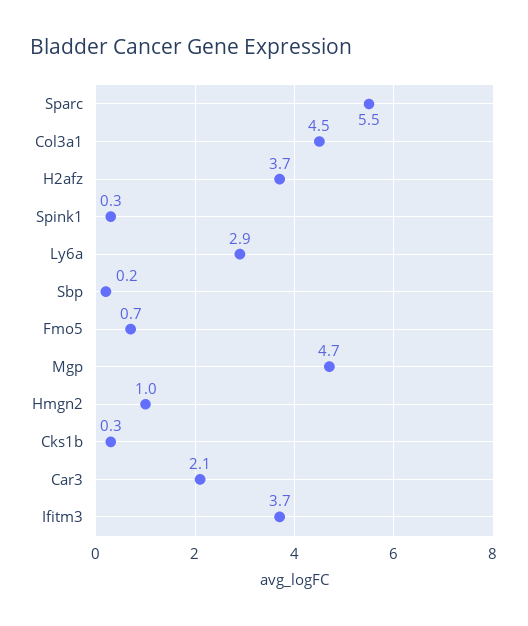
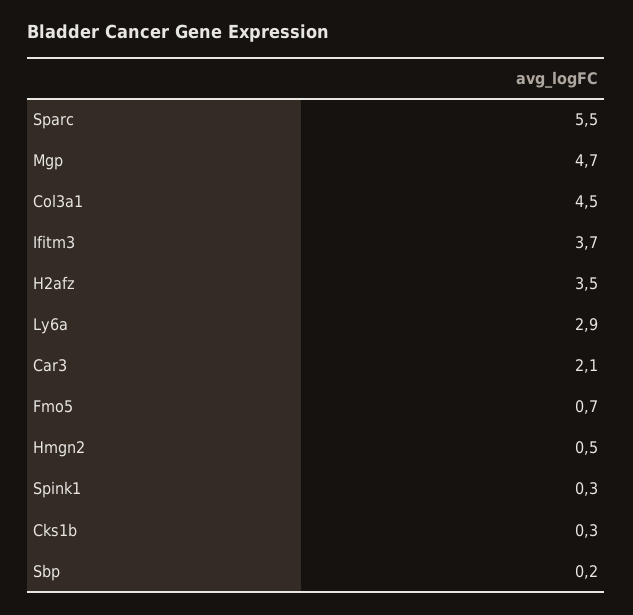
H2afz: 3.7 -> 3.5
Hmgn2: 1 -> 0.5

